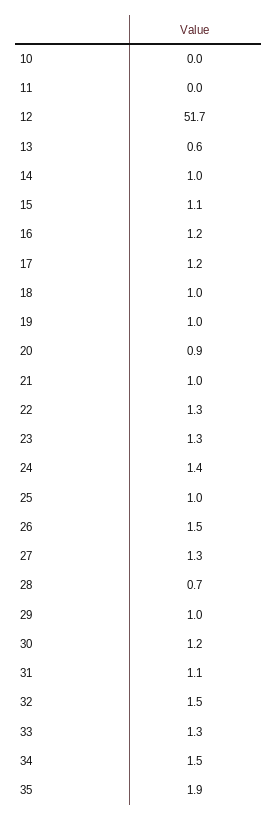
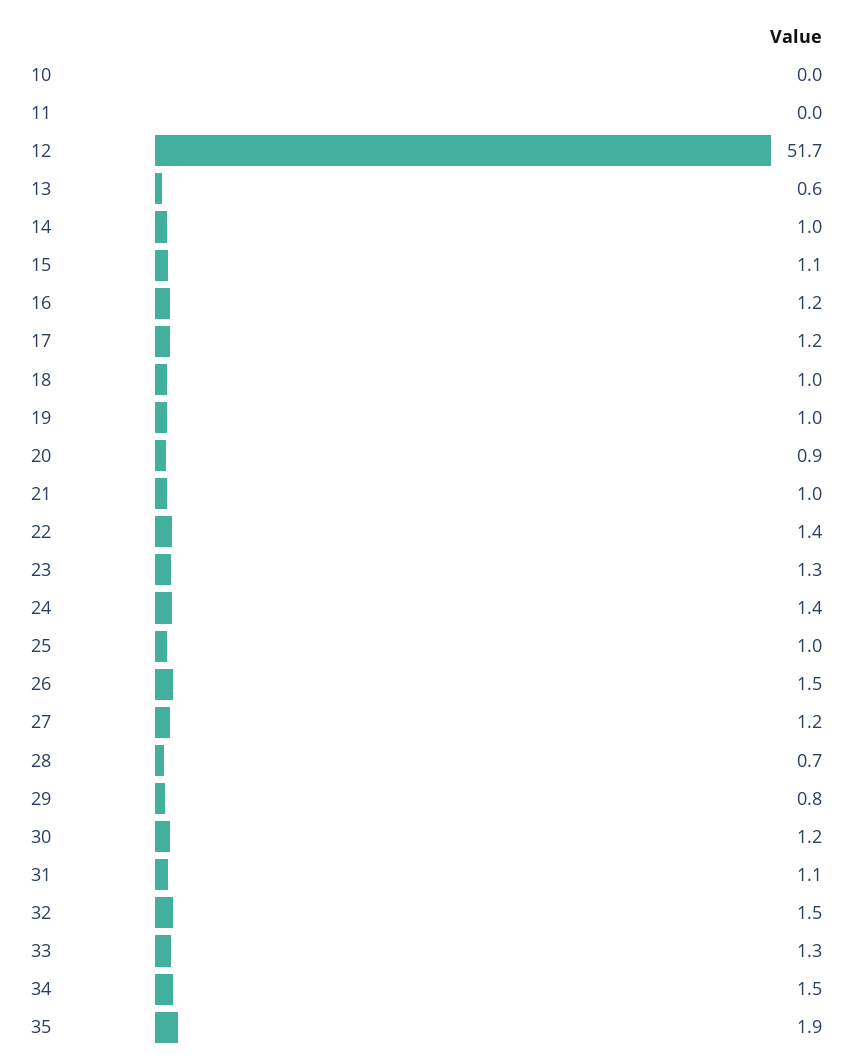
22: 1.3 -> 1.4
27: 1.3 -> 1.2
29: 1 -> 0.8

